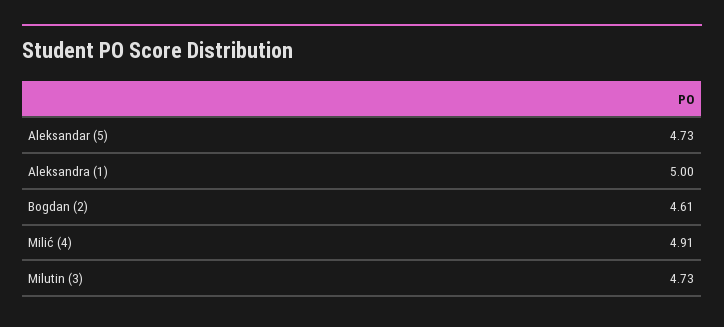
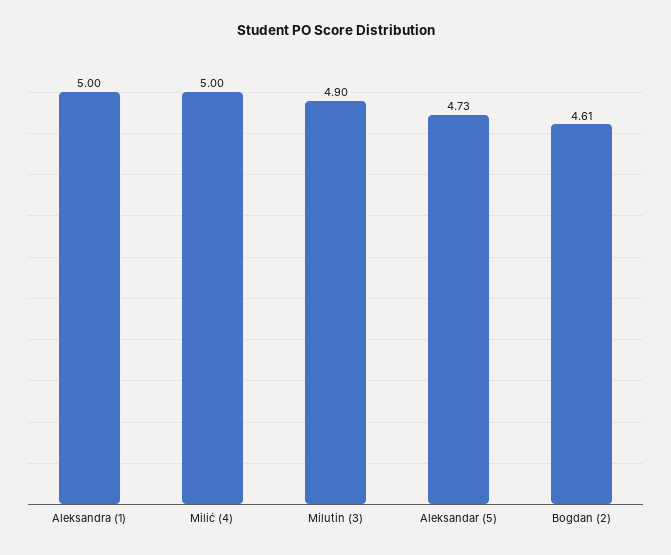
Milić (4): 4.91 -> 5
Milutin (3): 4.73 -> 4.9

